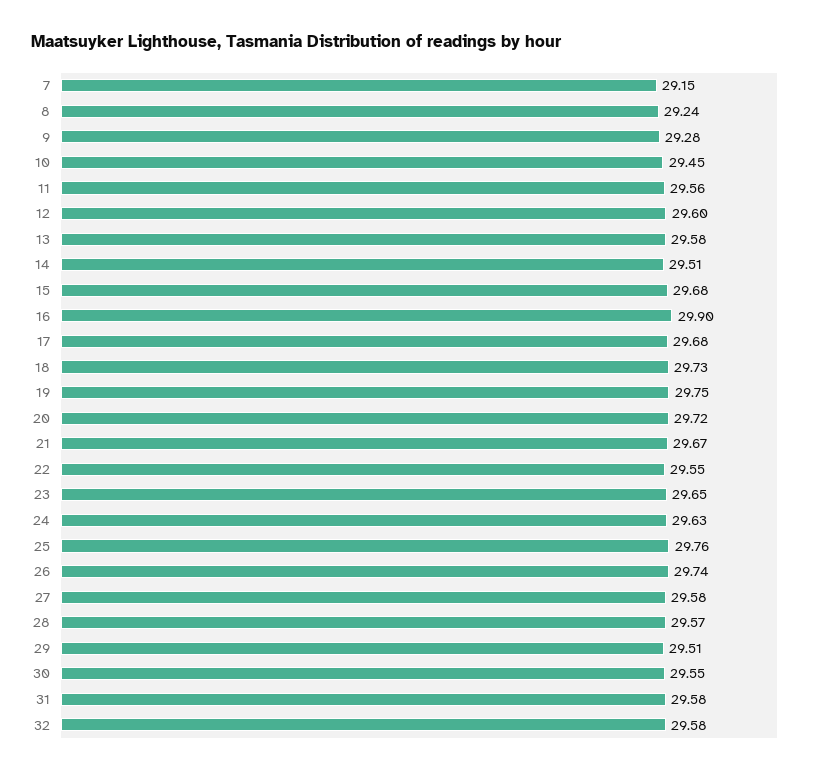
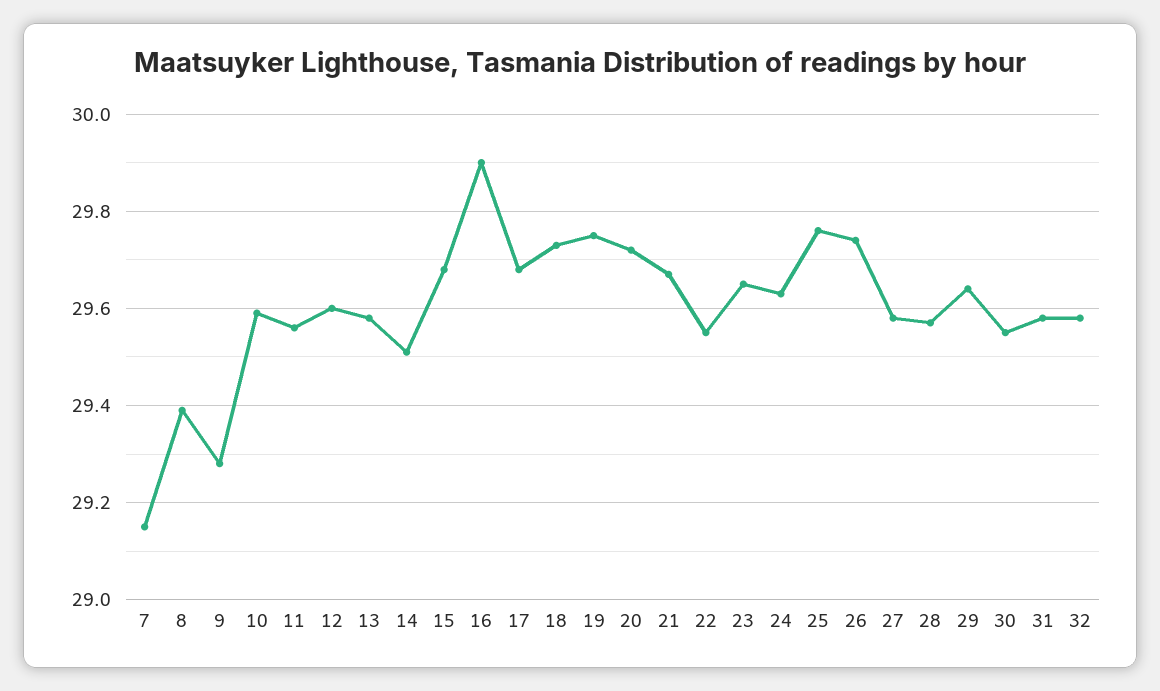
8: 29.24 -> 29.4
10: 29.45 -> 29.6
29: 29.51 -> 29.65

